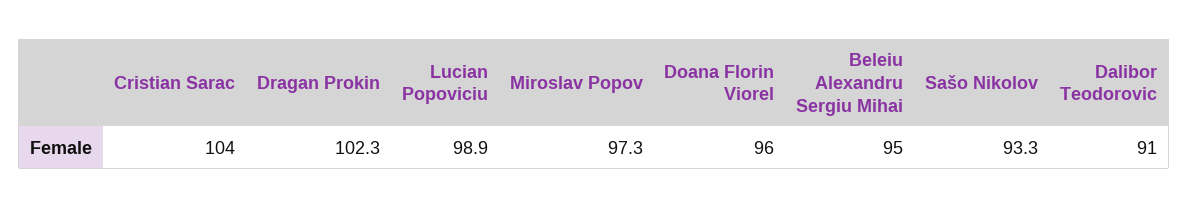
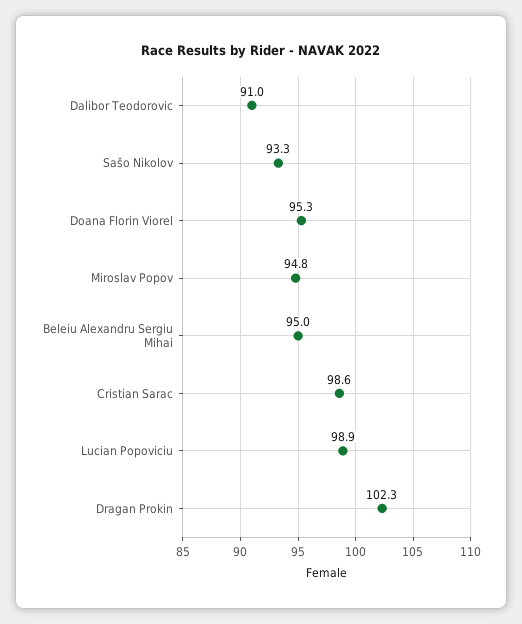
Cristian Sarac: 104 -> 98.6
Miroslav Popov: 97.3 -> 94.8
Doana Florin Viorel: 96 -> 95.3

